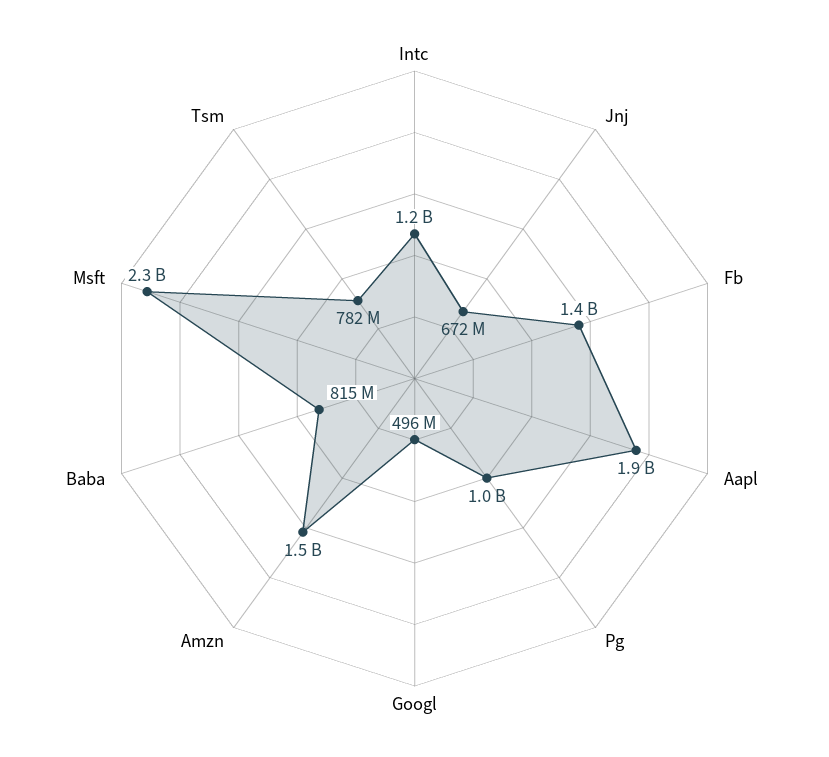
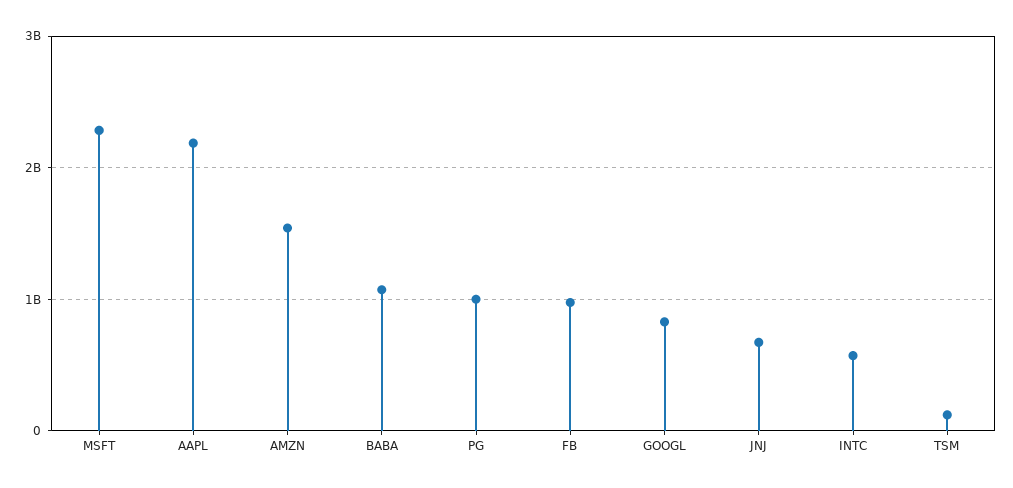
Intc: 1200000000 -> 600000000
Fb: 1400000000 -> 1000000000
Aapl: 1900000000 -> 2200000000
Googl: 496000000 -> 800000000
Baba: 815000000 -> 1100000000
Tsm: 782000000 -> 100000000

